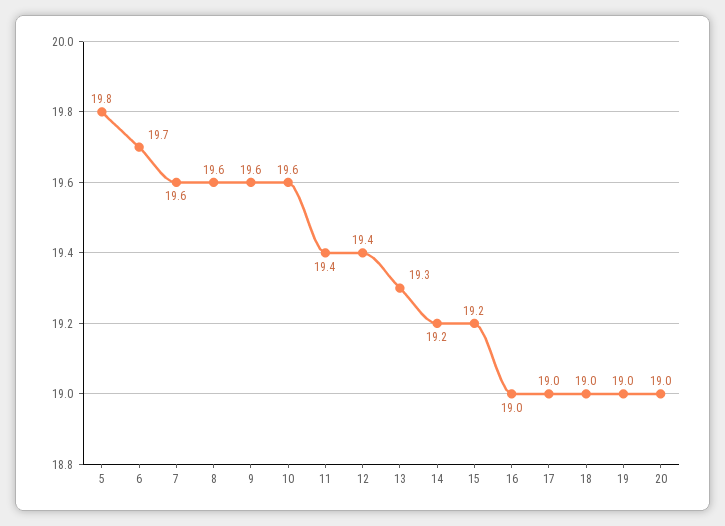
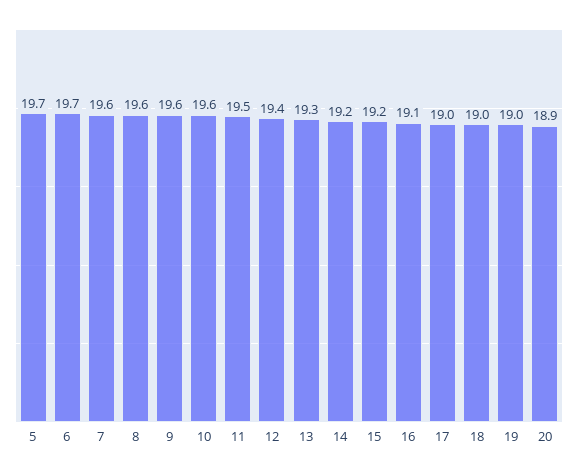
5: 19.8 -> 19.7
11: 19.4 -> 19.5
16: 19 -> 19.1
20: 19 -> 18.9

